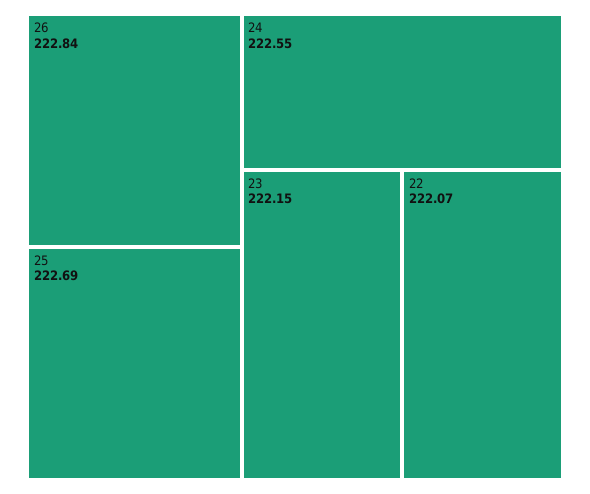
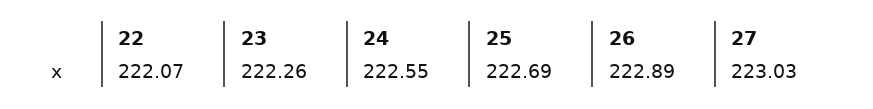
26: 222.84 -> 222.89
23: 222.15 -> 222.26
27: none -> 223.03

